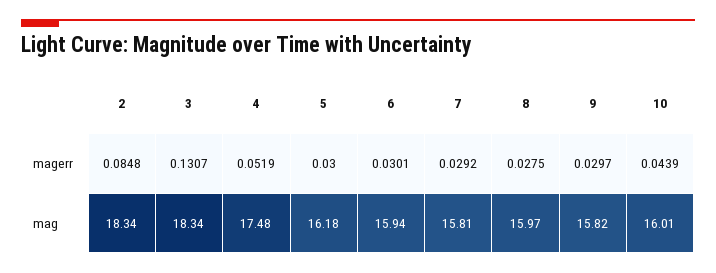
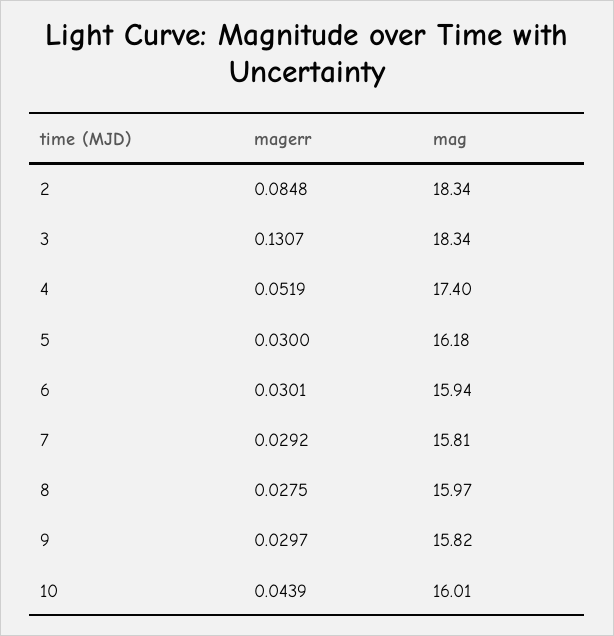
4, mag: 17.48 -> 17.4

